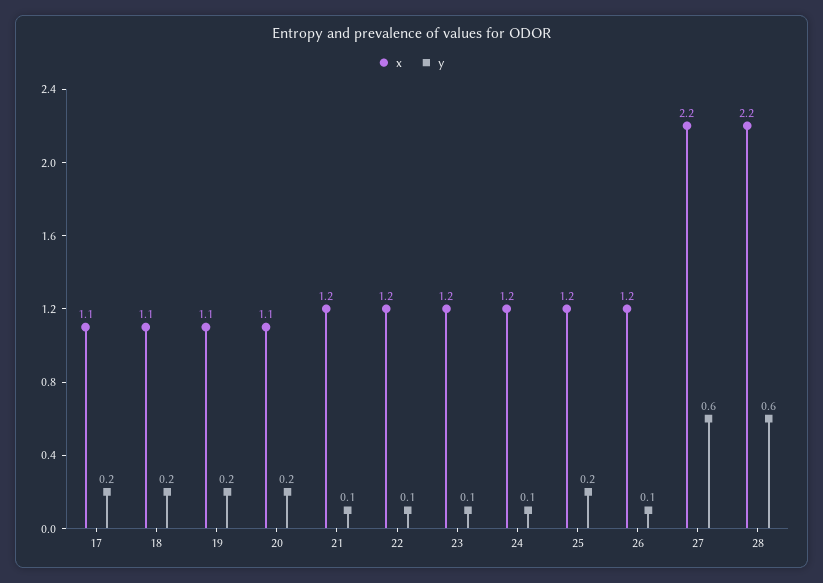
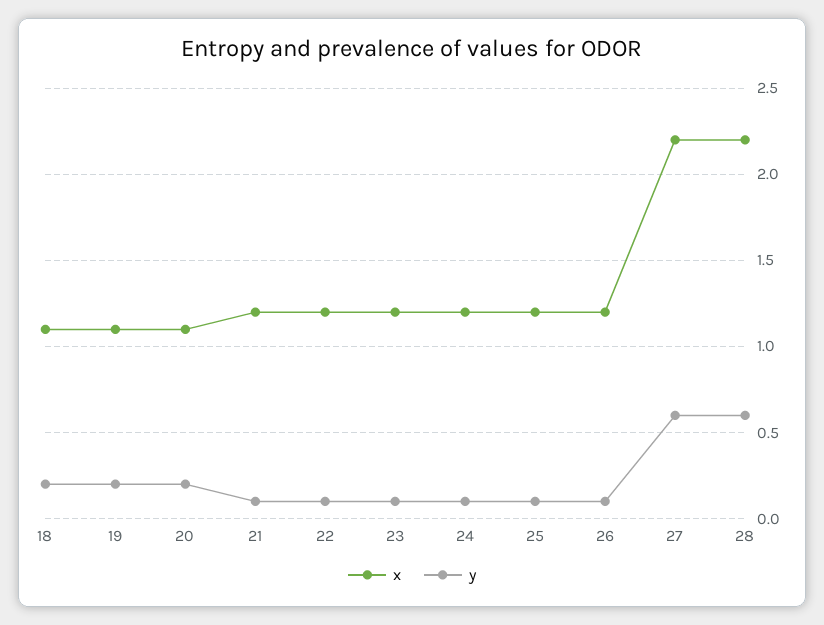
x, 17: 1.1 -> none
y, 17: 0.2 -> none
y, 25: 0.2 -> 0.1

